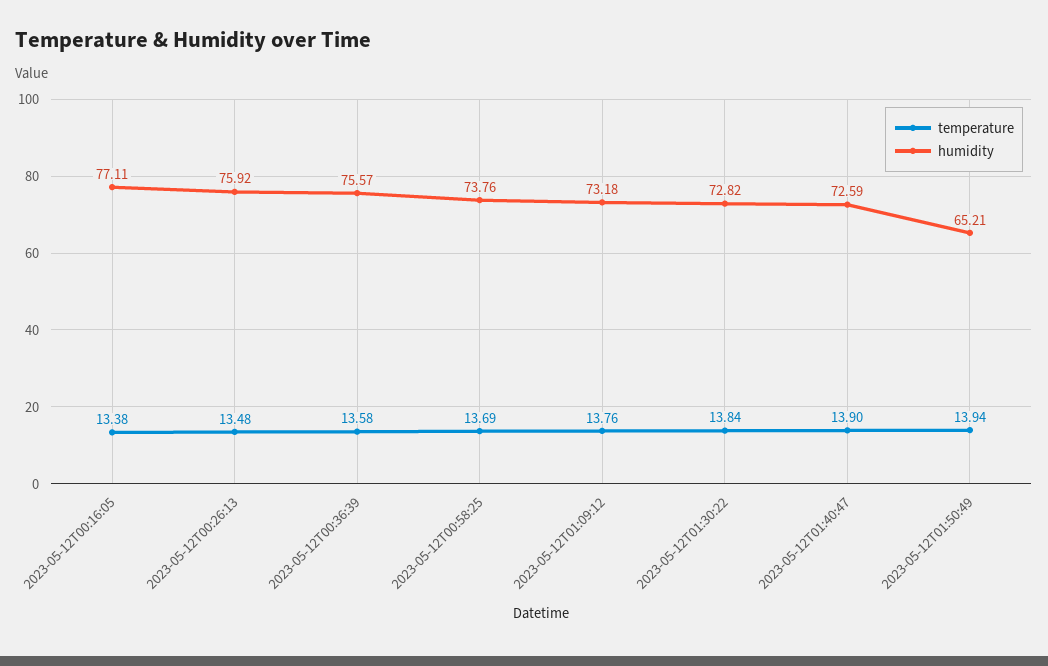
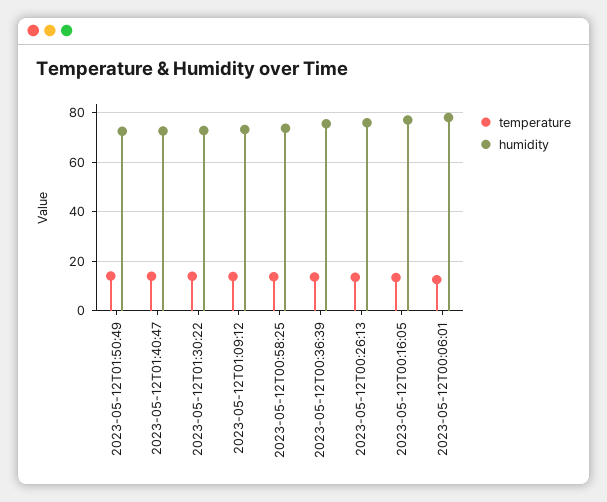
humidity, 2023-05-12T01:50:49: 65.21 -> 72.5
temperature, 2023-05-12T00:06:01: none -> 12.5
humidity, 2023-05-12T00:06:01: none -> 77.5

